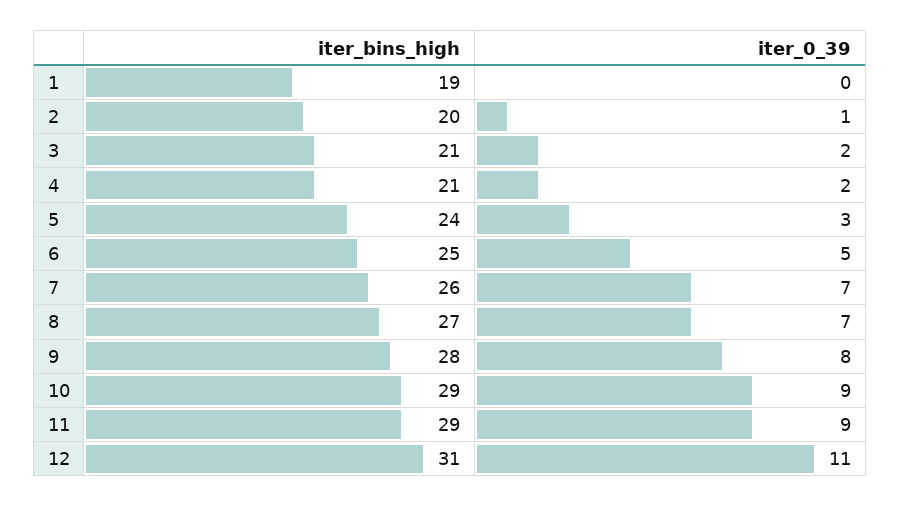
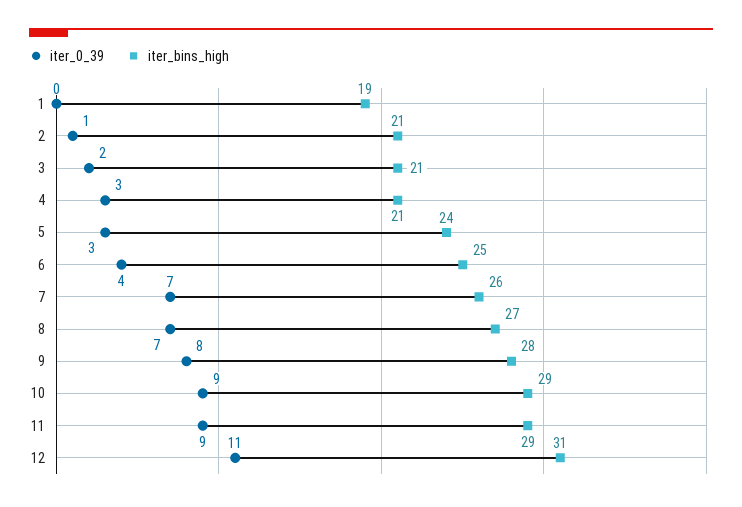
iter_bins_high, 2: 20 -> 21
iter_0_39, 4: 2 -> 3
iter_0_39, 6: 5 -> 4

